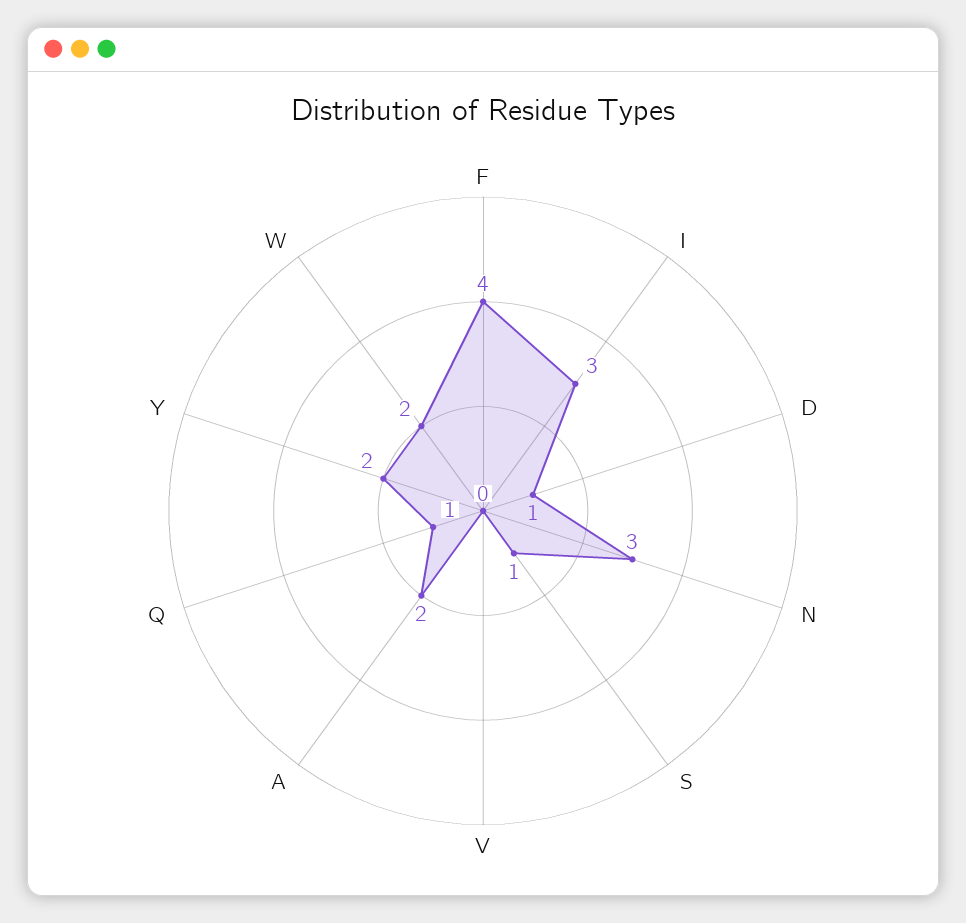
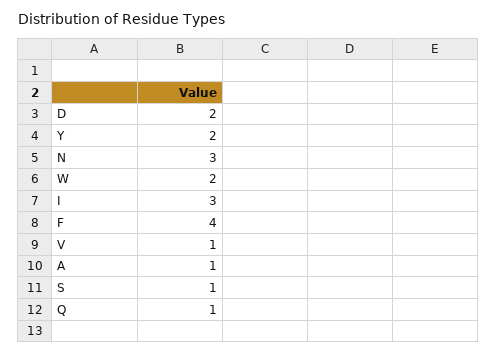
D: 1 -> 2
V: 0 -> 1
A: 2 -> 1

